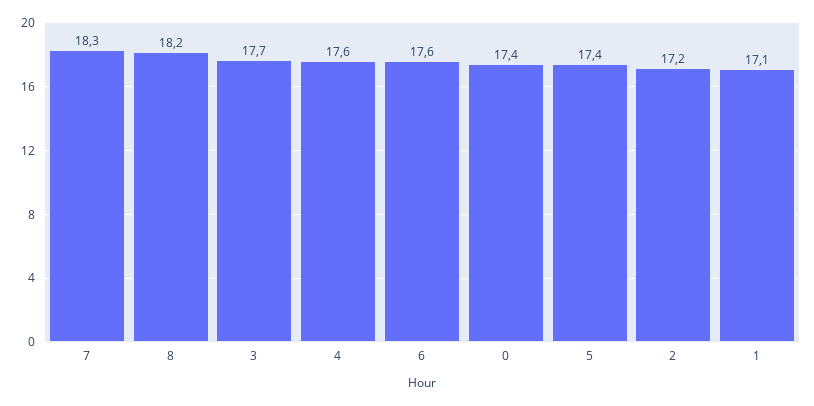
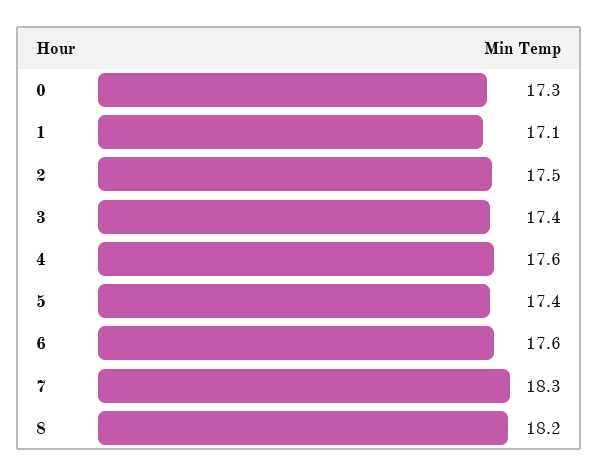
3: 17.7 -> 17.4
0: 17.4 -> 17.3
2: 17.2 -> 17.5

